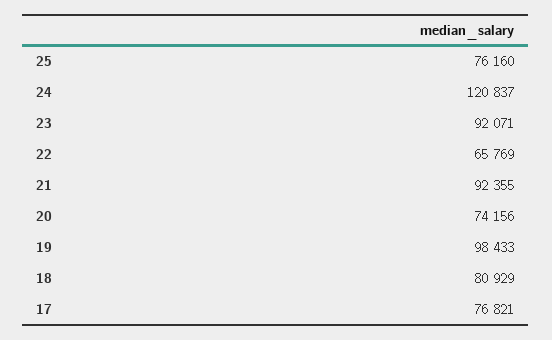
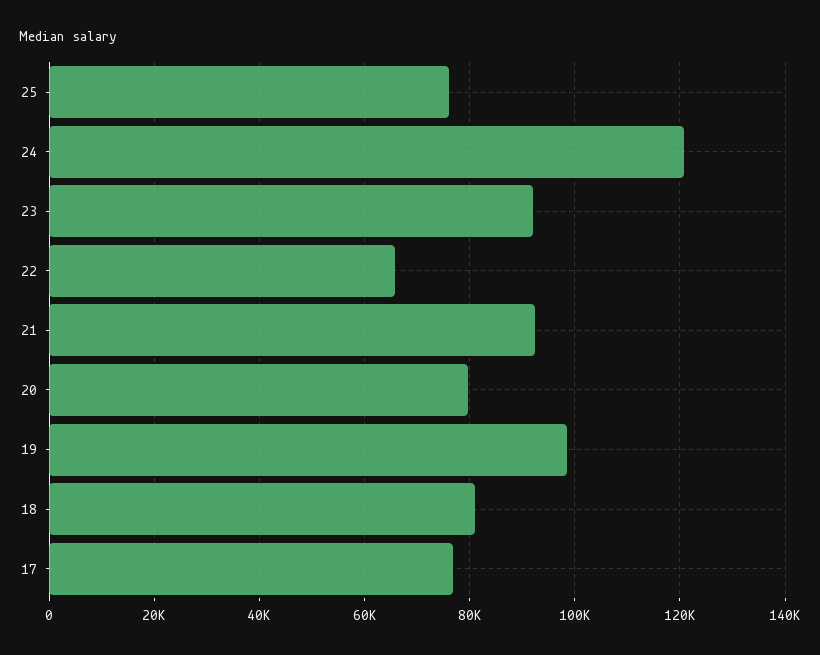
20: 74156 -> 80000

